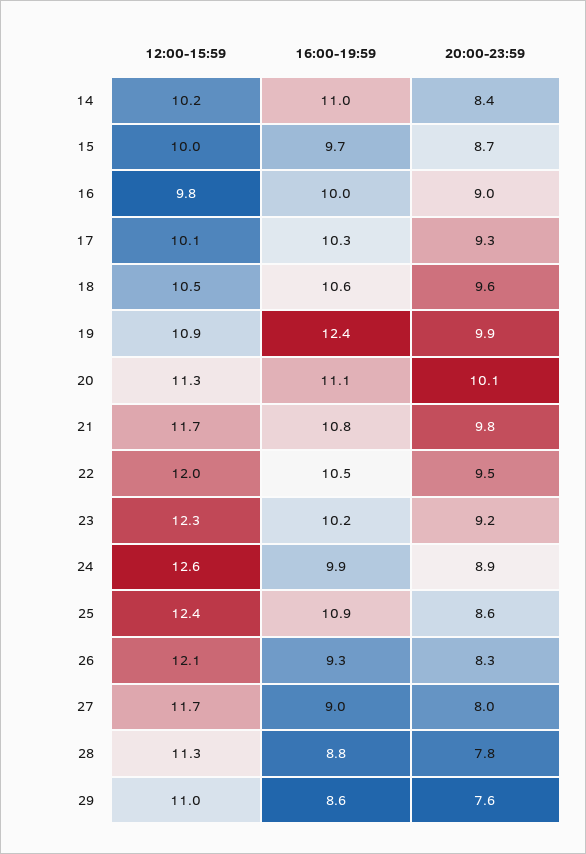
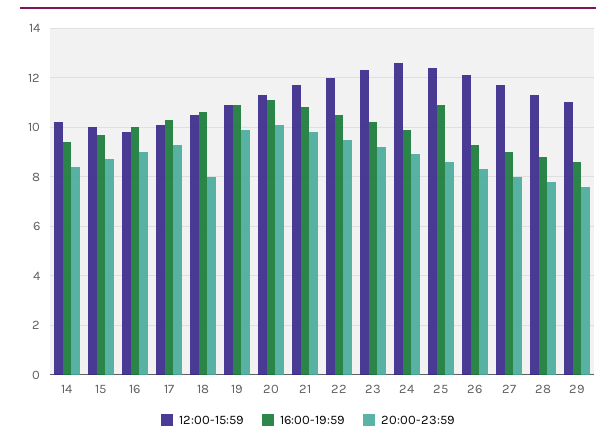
16:00-19:59, 14: 11 -> 9.5
20:00-23:59, 18: 9.6 -> 8
16:00-19:59, 19: 12.4 -> 11

